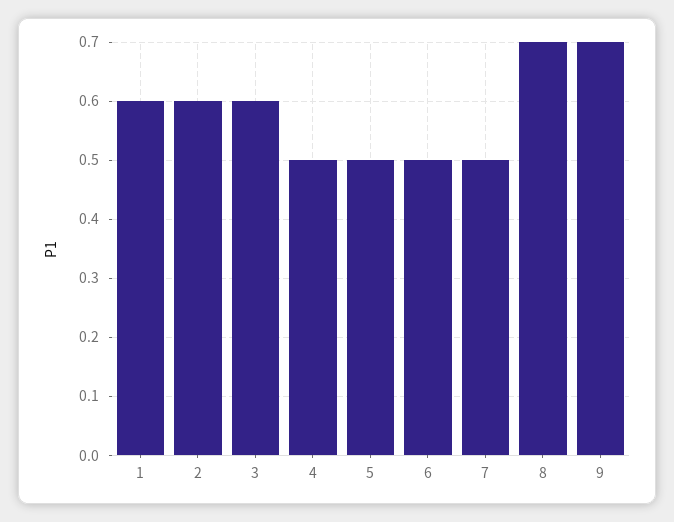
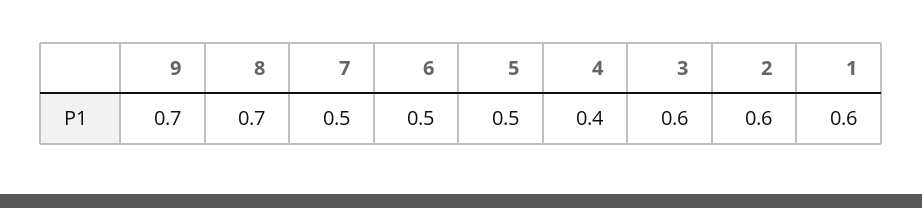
4: 0.5 -> 0.4

